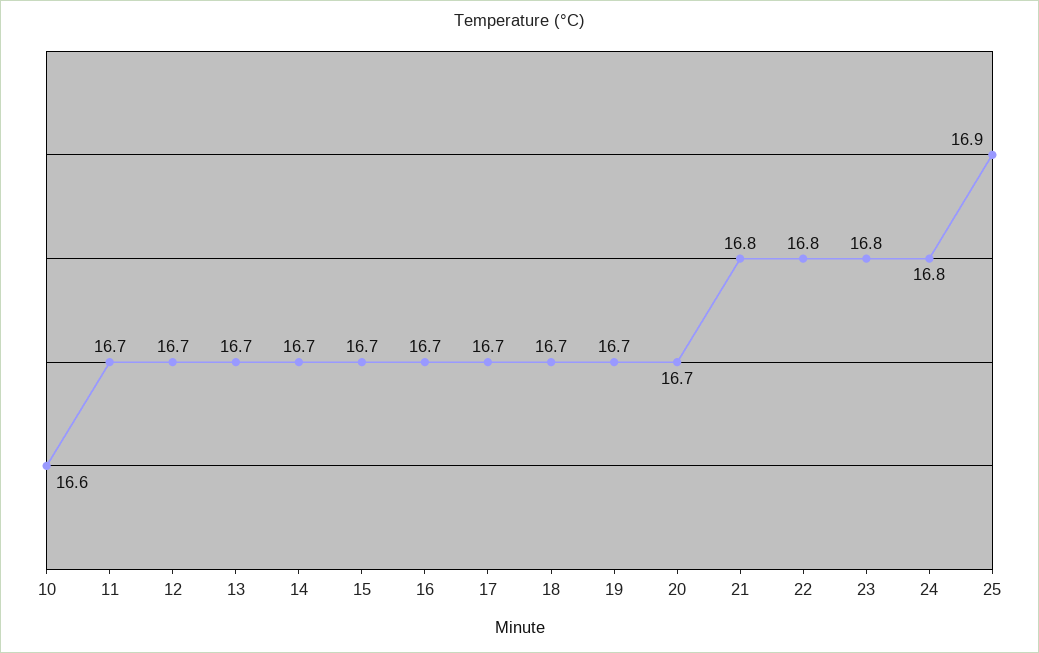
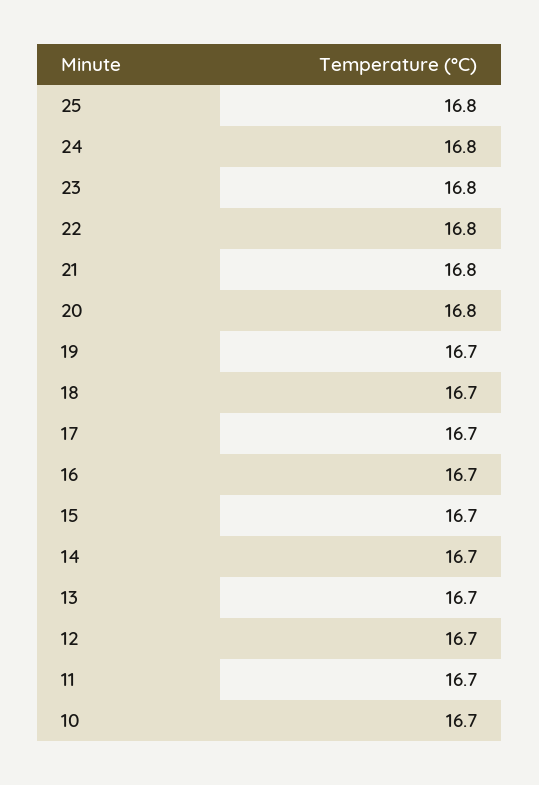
10: 16.6 -> 16.7
20: 16.7 -> 16.8
25: 16.9 -> 16.8

